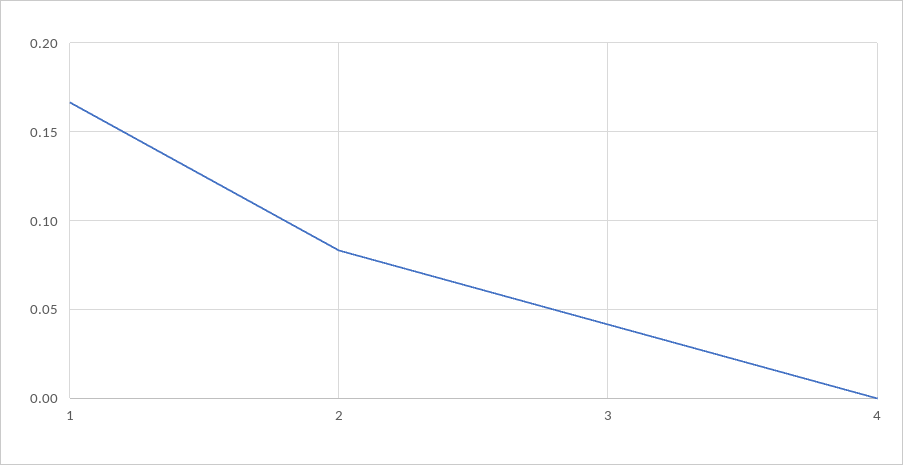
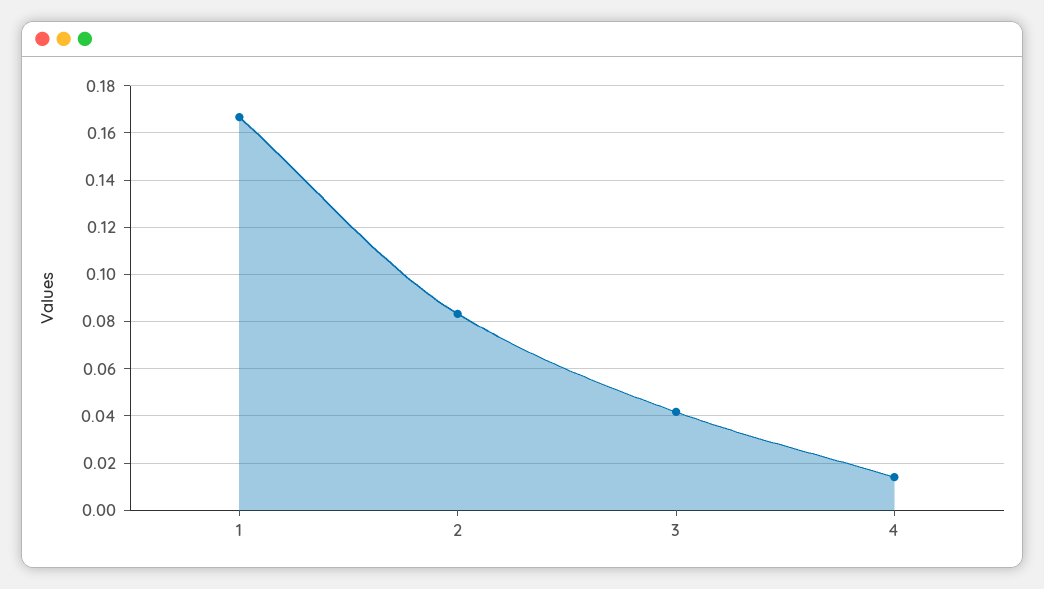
4: 0 -> 0.015

